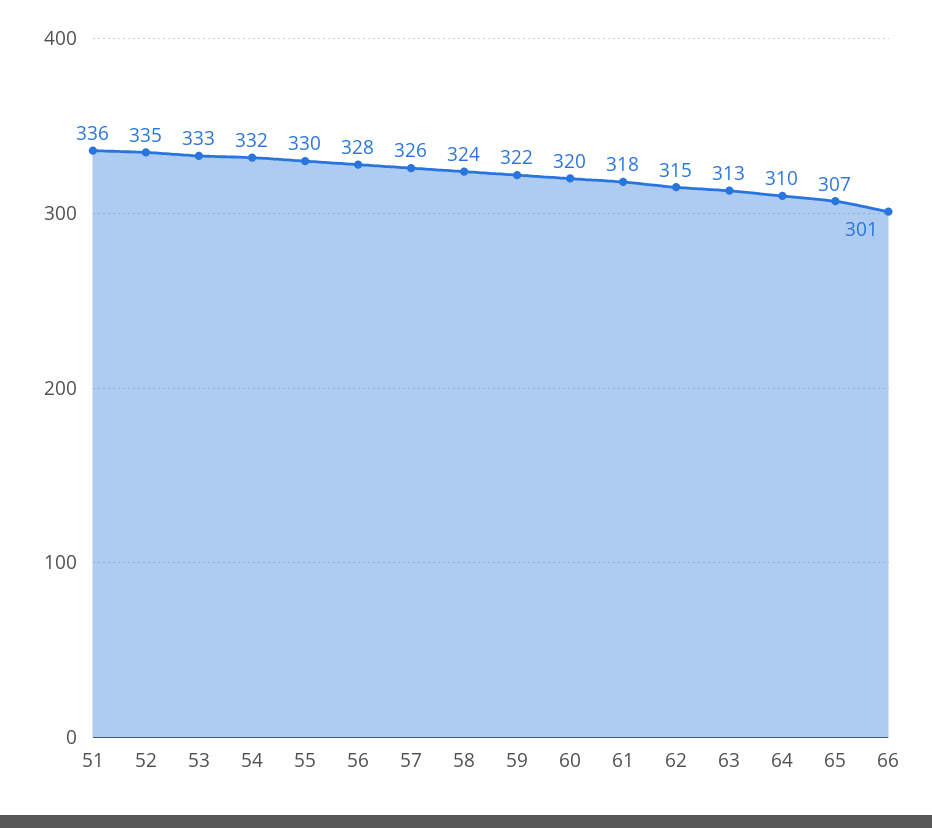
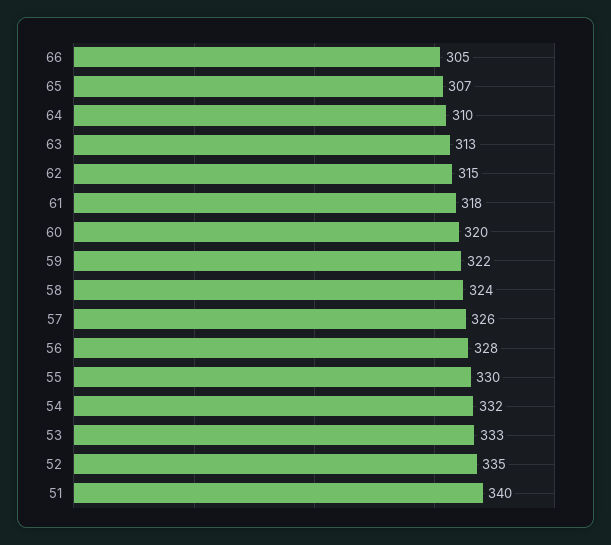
51: 336 -> 340
66: 301 -> 305

